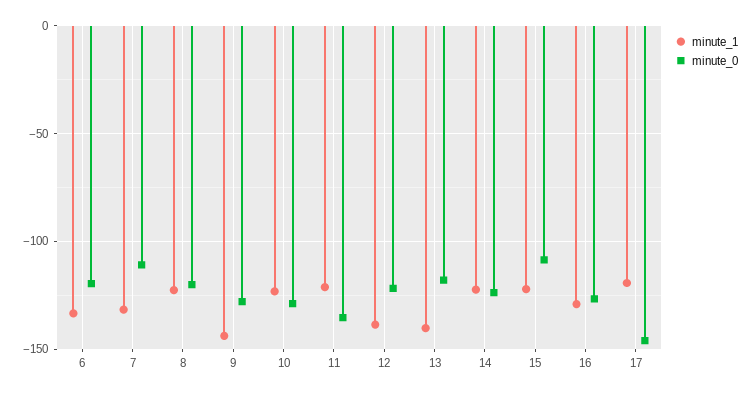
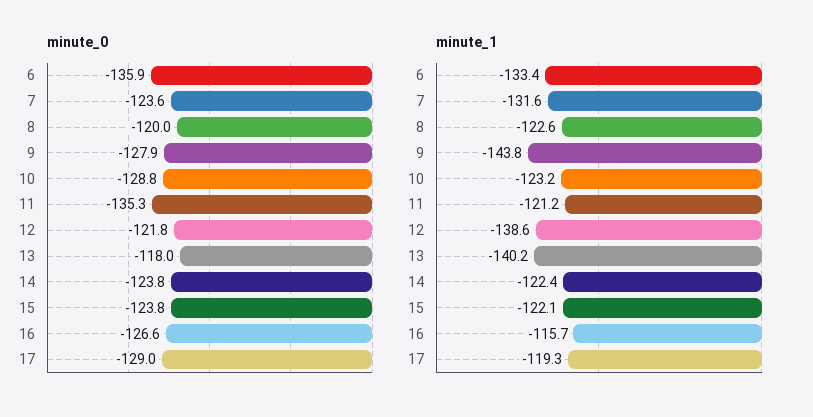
minute_0, 6: -120 -> -135.9
minute_0, 7: -110 -> -123.6
minute_0, 15: -110 -> -123.8
minute_1, 16: -130 -> -115.7
minute_0, 17: -145 -> -129

